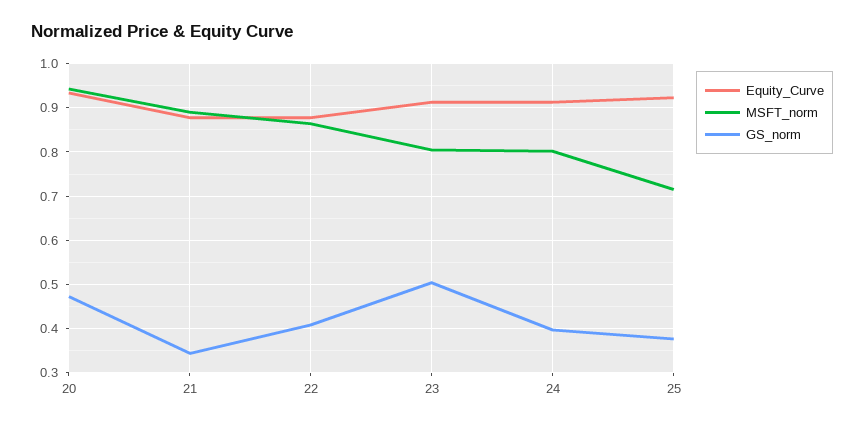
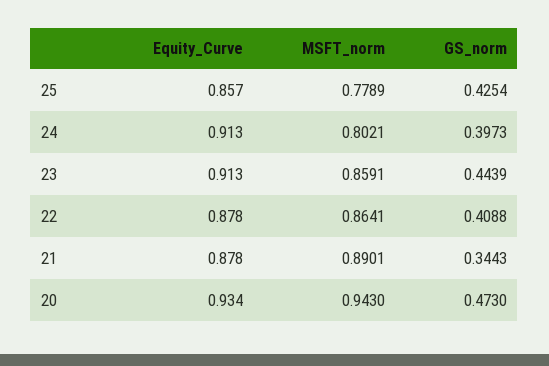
MSFT_norm, 23: 0.8 -> 0.8591
GS_norm, 23: 0.5 -> 0.4439
Equity_Curve, 25: 0.92 -> 0.857
MSFT_norm, 25: 0.72 -> 0.7789
GS_norm, 25: 0.38 -> 0.4254

